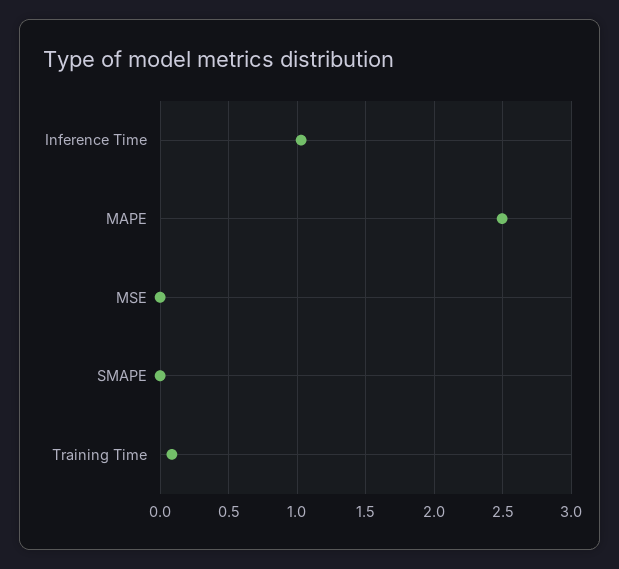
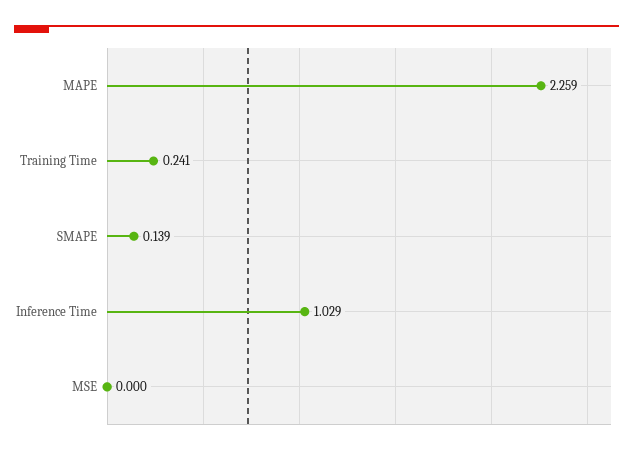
MAPE: 2.5 -> 2.259
SMAPE: 0 -> 0.139
Training Time: 0.1 -> 0.241

